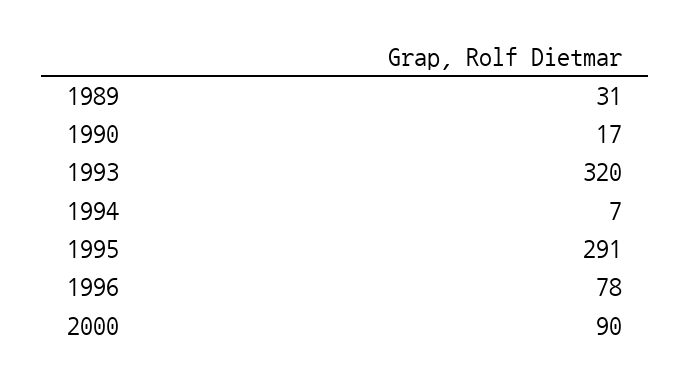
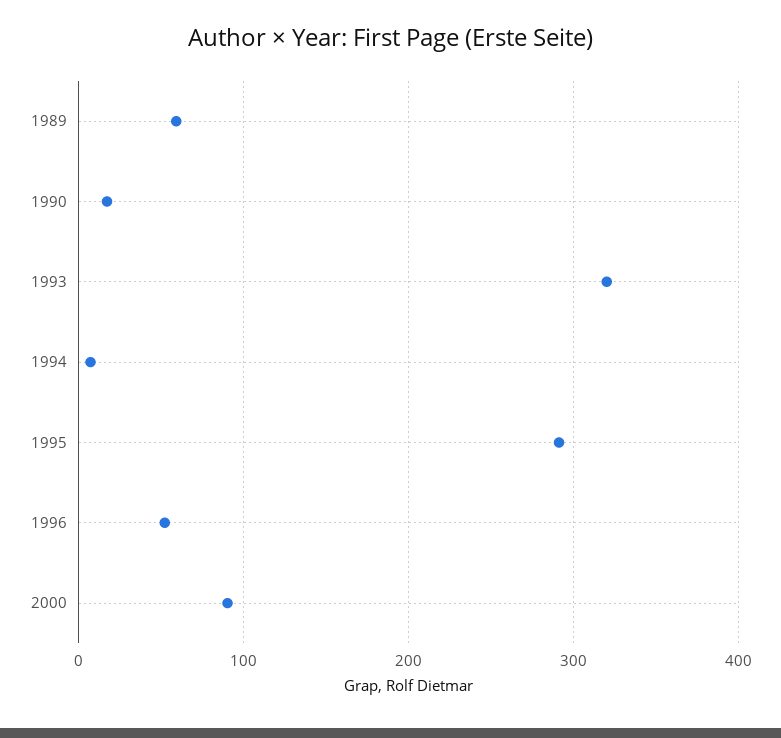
1989: 31 -> 60
1996: 78 -> 50

